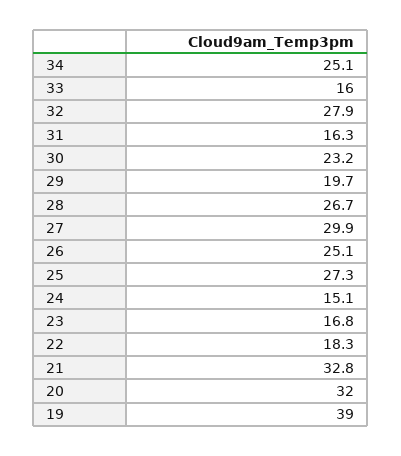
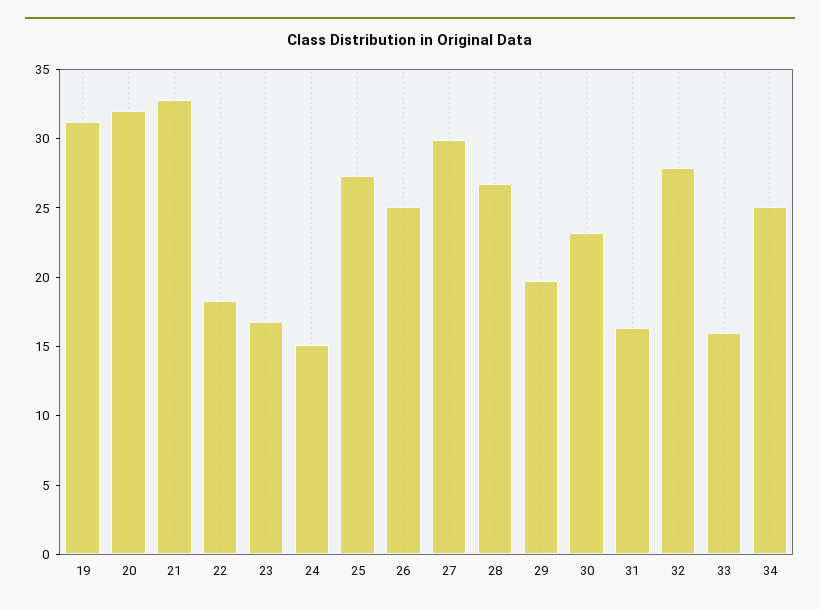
19: 39 -> 31

